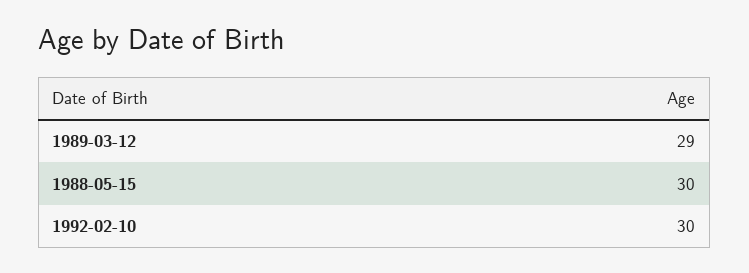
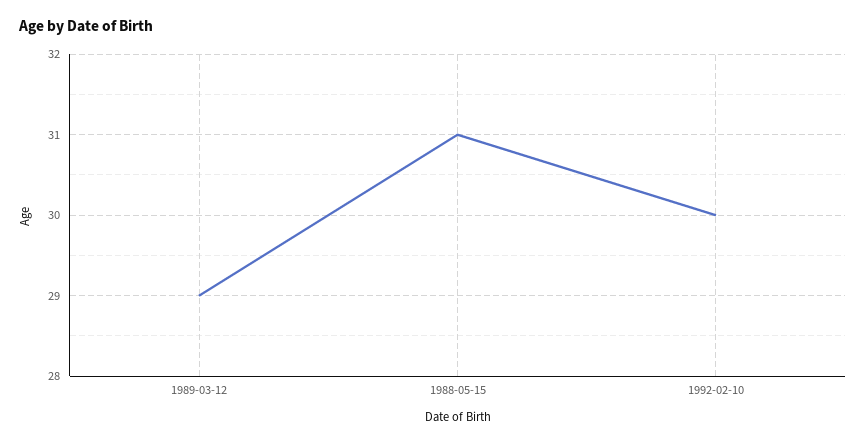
1988-05-15: 30 -> 31

